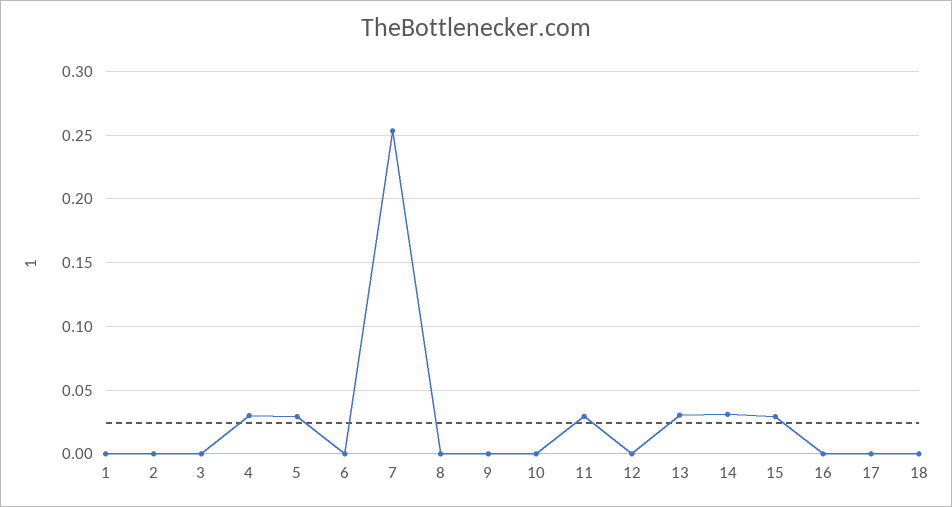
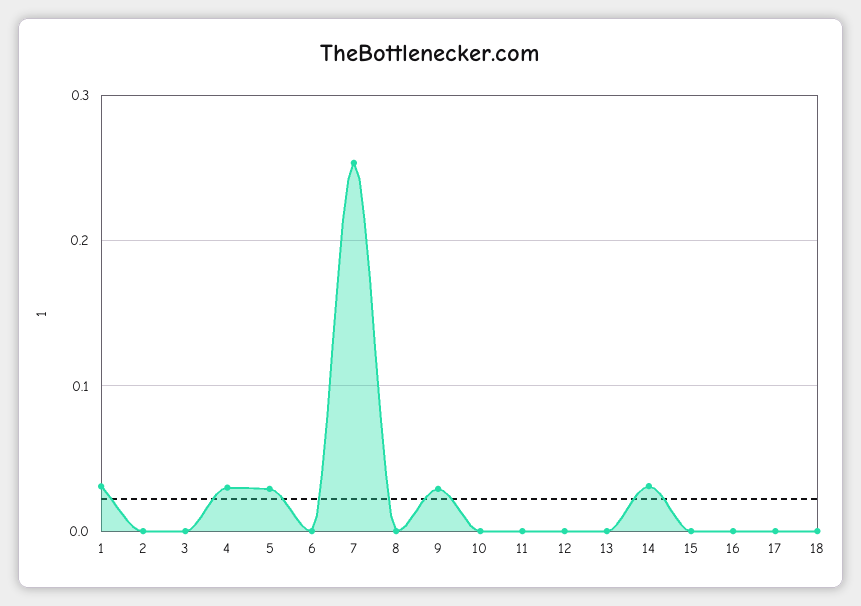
1: 0 -> 0.03
9: 0 -> 0.03
11: 0.03 -> 0
13: 0.03 -> 0
15: 0.03 -> 0

